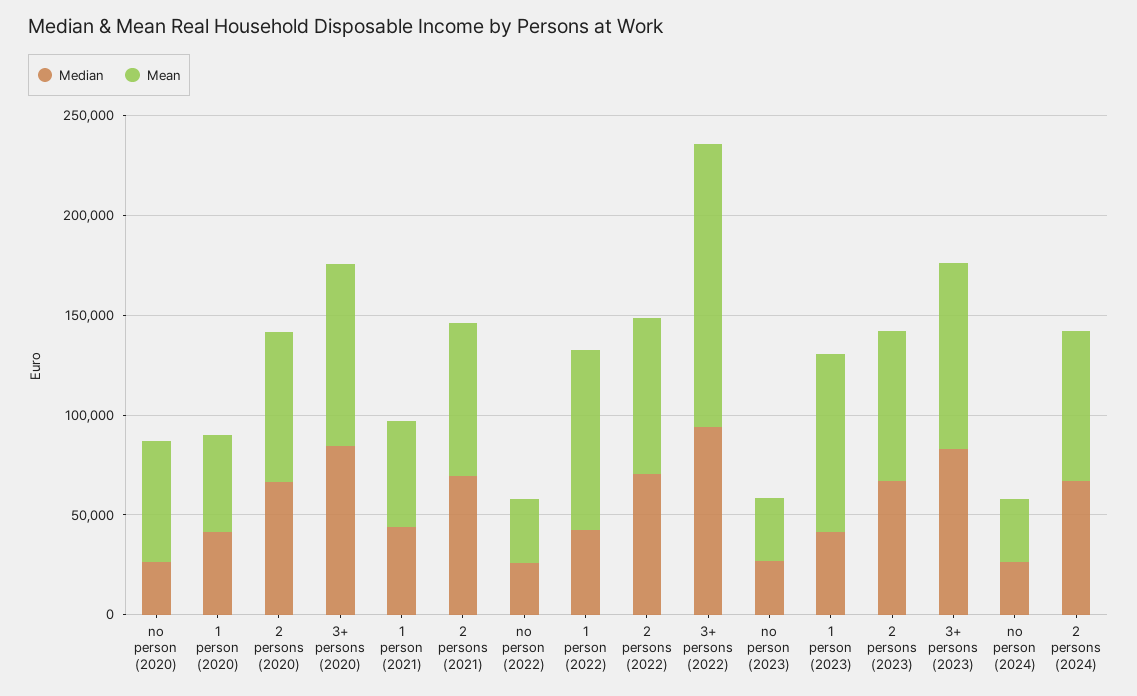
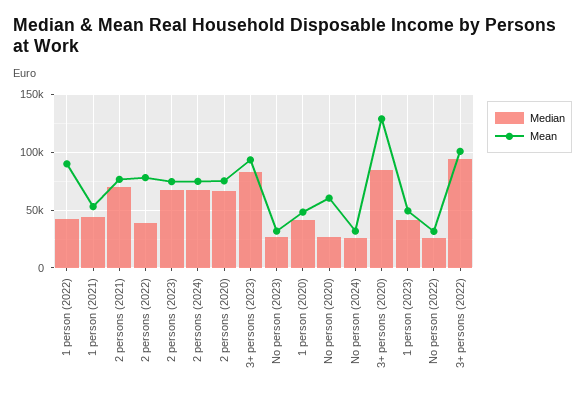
Mean, 3+ persons (2020): 90000 -> 130000
Median, 2 persons (2022): 70000 -> 40000
Mean, 3+ persons (2022): 140000 -> 100000
Mean, 1 person (2023): 90000 -> 50000

